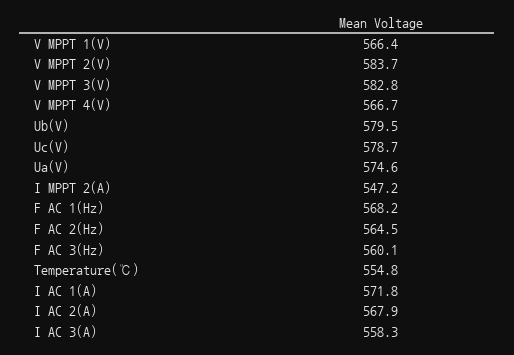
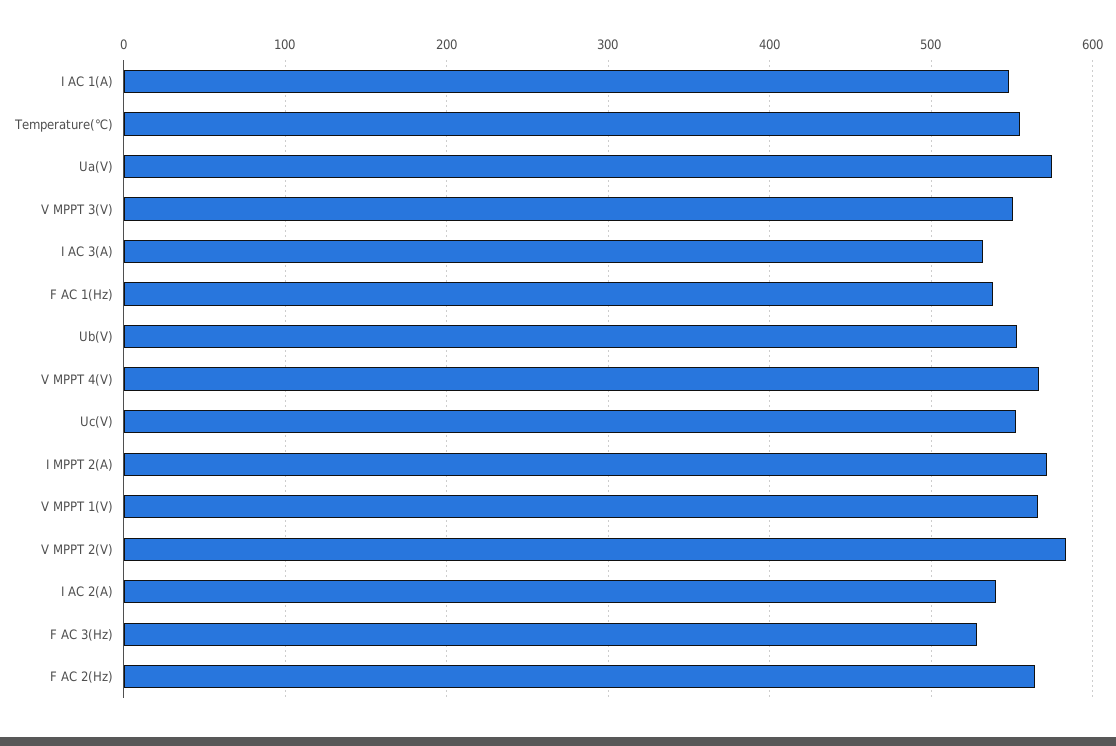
V MPPT 3(V): 582.8 -> 550
Ub(V): 579.5 -> 550
Uc(V): 578.7 -> 550
I MPPT 2(A): 547.2 -> 570
F AC 1(Hz): 568.2 -> 540
F AC 3(Hz): 560.1 -> 530
I AC 1(A): 571.8 -> 550
I AC 2(A): 567.9 -> 540
I AC 3(A): 558.3 -> 530

